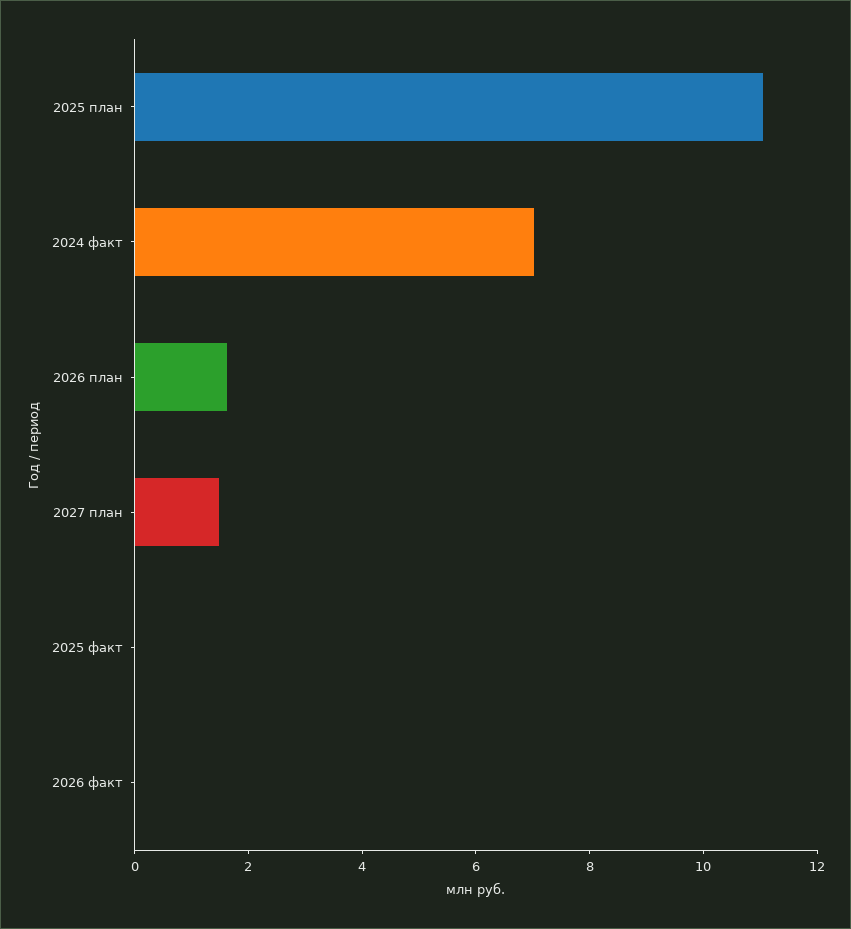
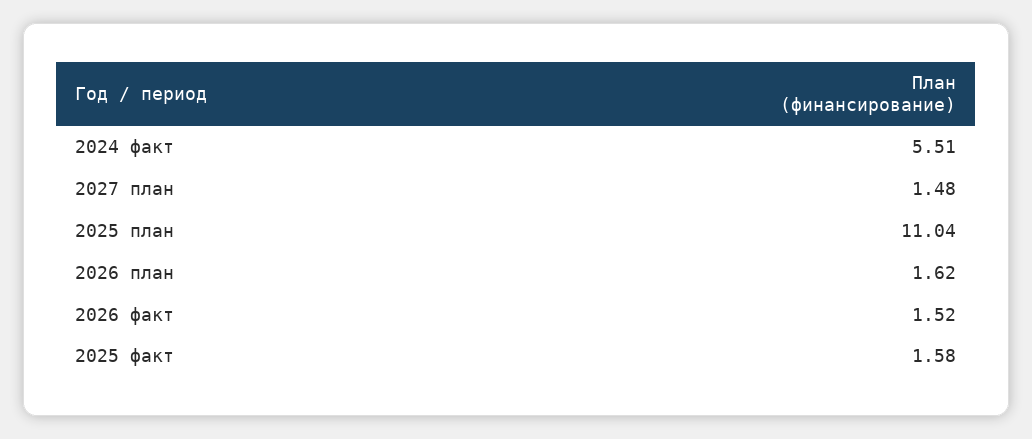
2024 факт: 7 -> 5.51
2025 факт: 0 -> 1.58
2026 факт: 0 -> 1.52

